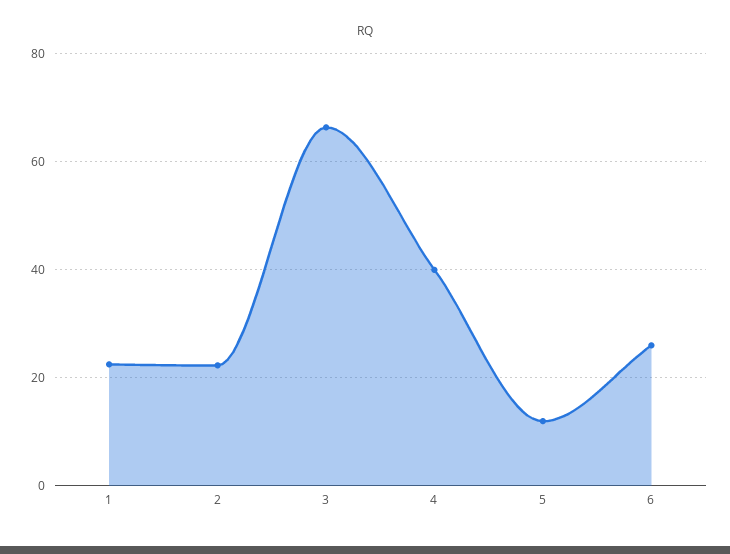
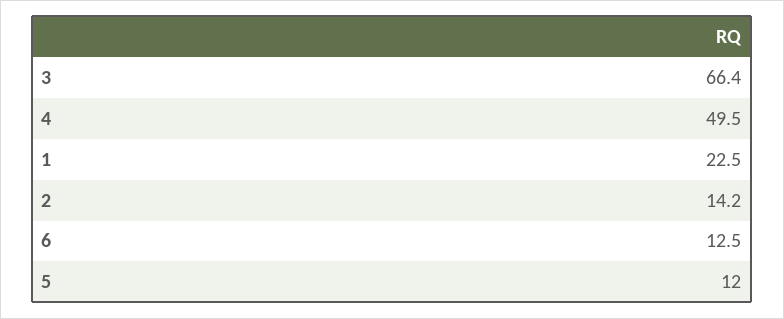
2: 22 -> 14.2
4: 40 -> 49.5
6: 26 -> 12.5

